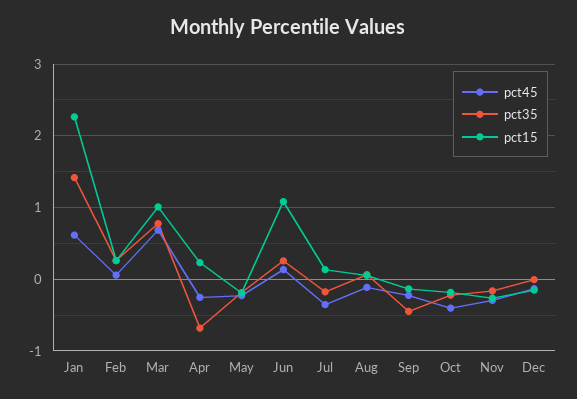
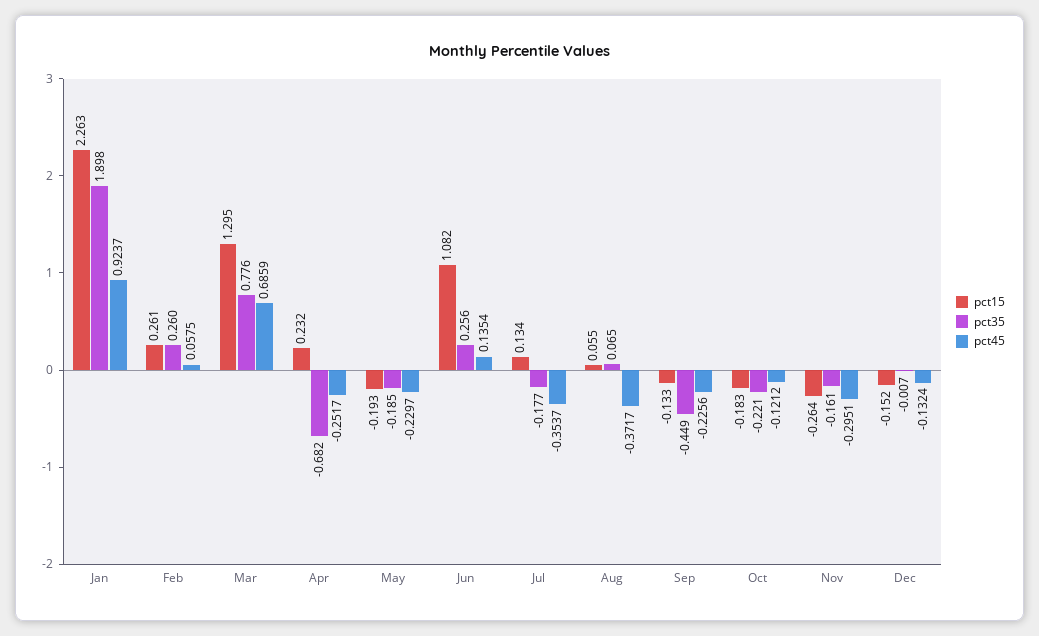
pct45, Jan: 0.6 -> 0.9237
pct35, Jan: 1.4 -> 1.898
pct15, Mar: 1 -> 1.295
pct45, Aug: -0.1 -> -0.3717
pct45, Oct: -0.4 -> -0.1212

